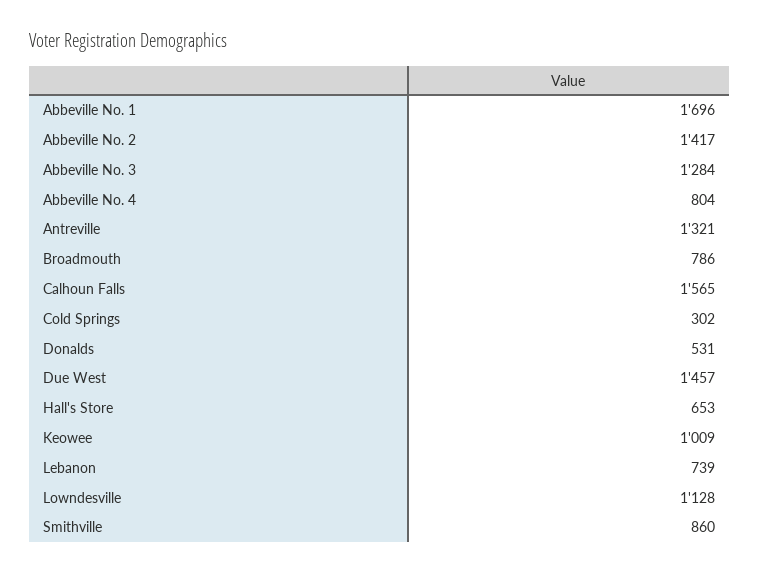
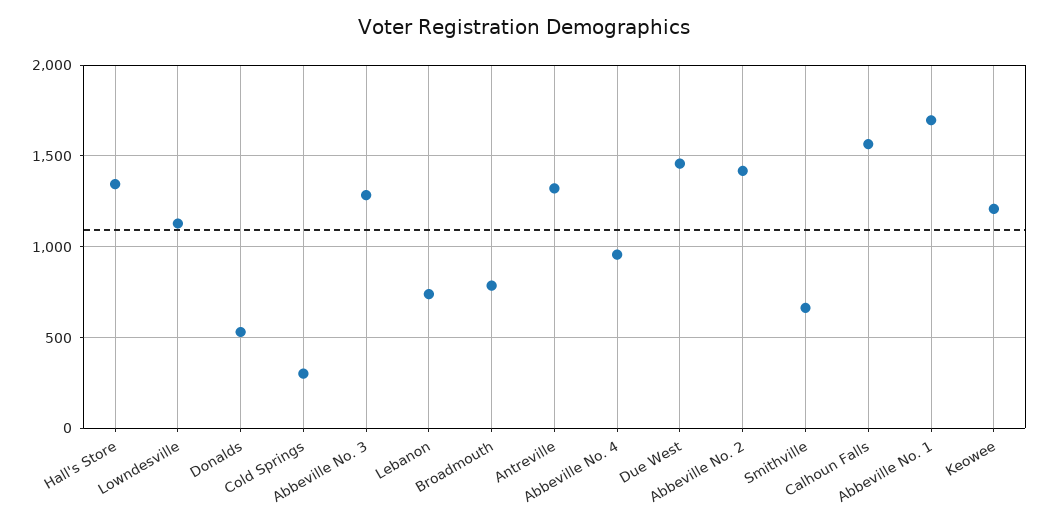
Abbeville No. 4: 804 -> 950
Hall's Store: 653 -> 1350
Keowee: 1009 -> 1200
Smithville: 860 -> 650

